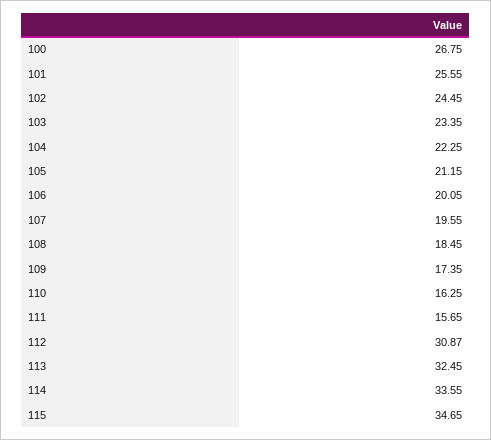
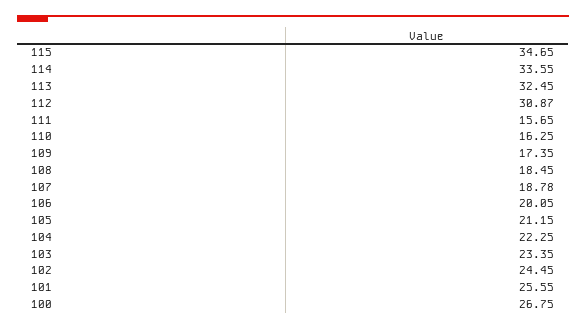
107: 19.55 -> 18.78

